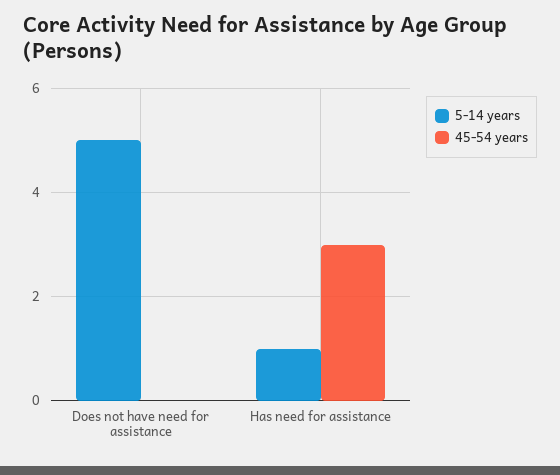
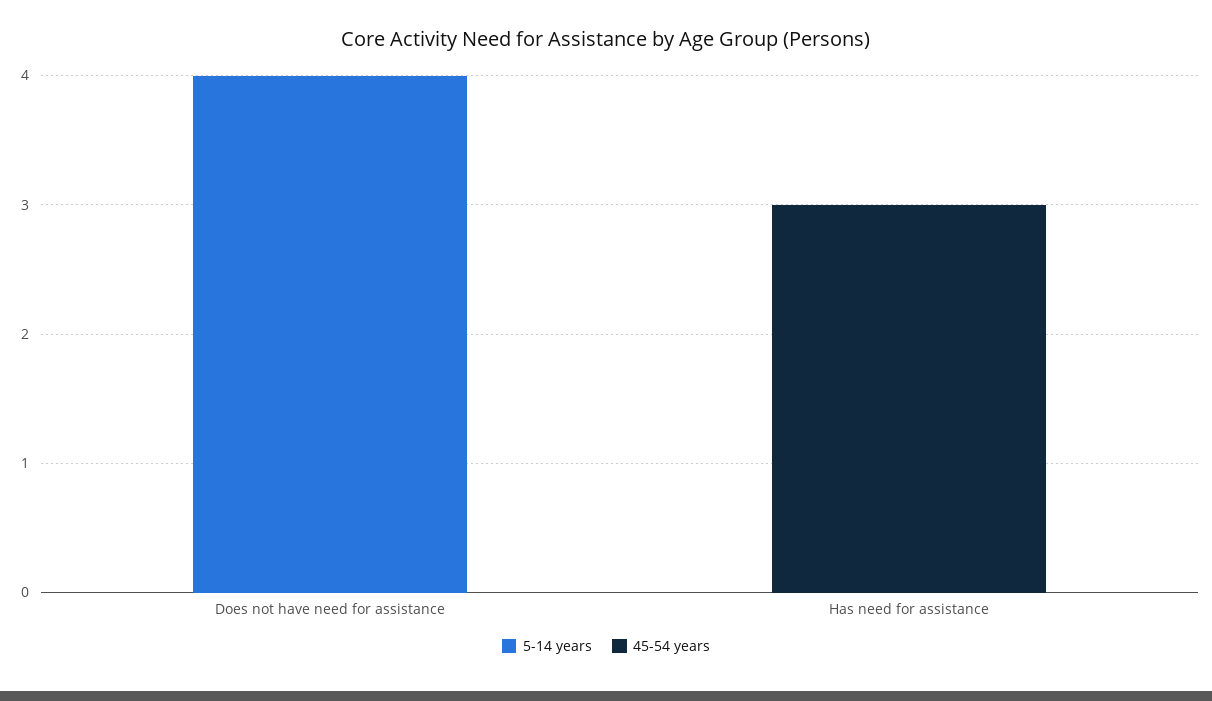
5-14 years, Does not have need for assistance: 5 -> 4
5-14 years, Has need for assistance: 1 -> 0

